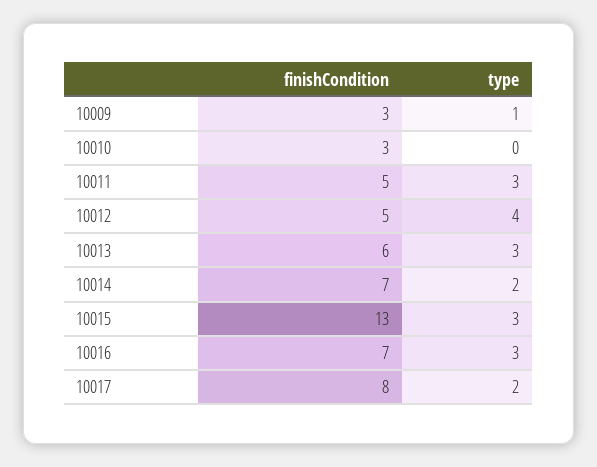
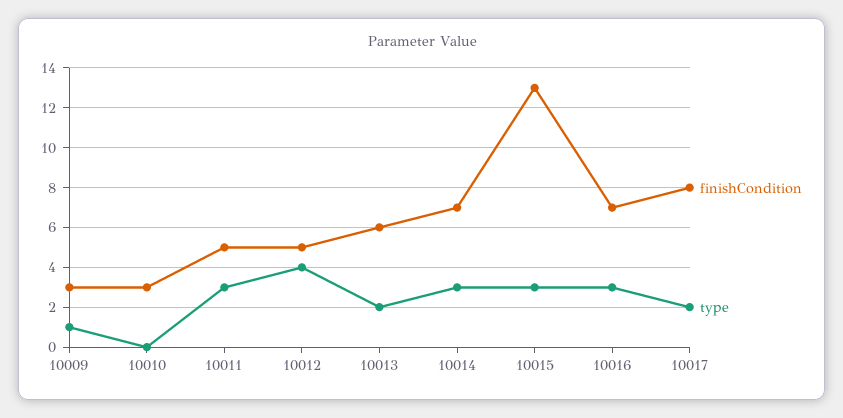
type, 10013: 3 -> 2
type, 10014: 2 -> 3

